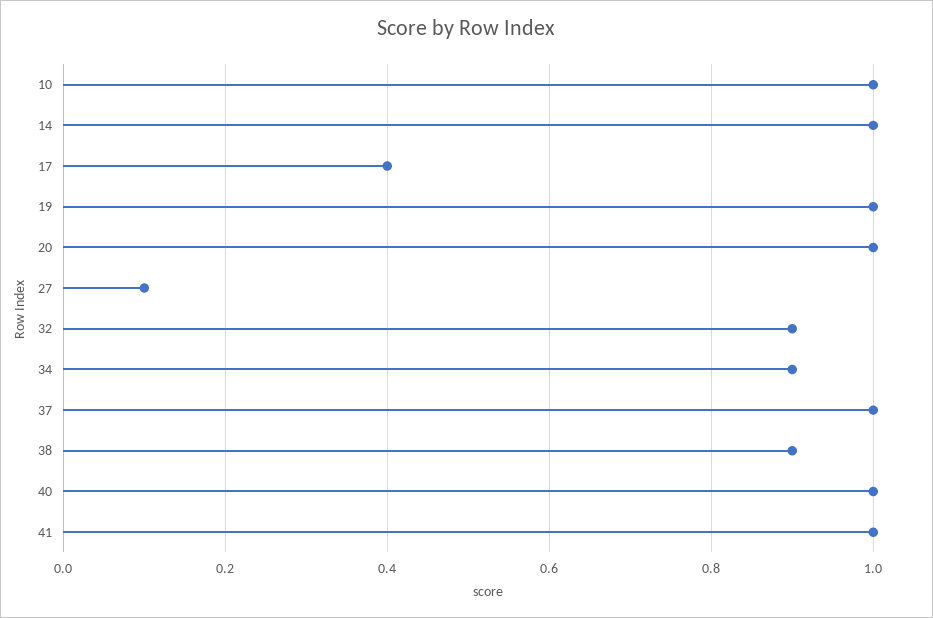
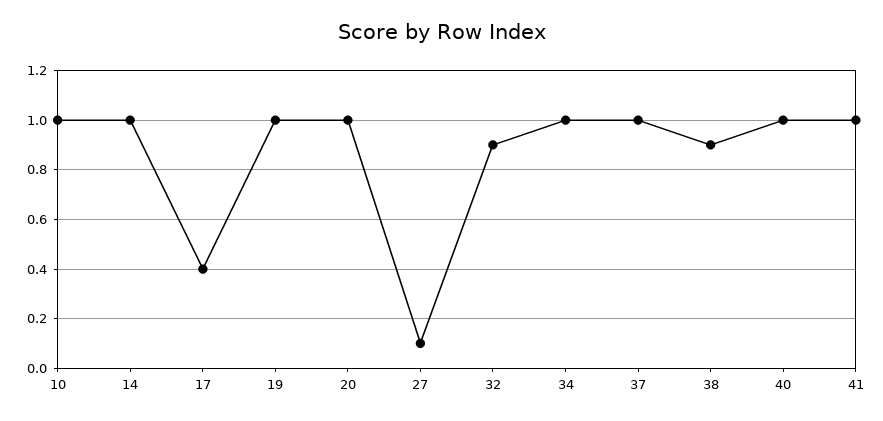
34: 0.9 -> 1

